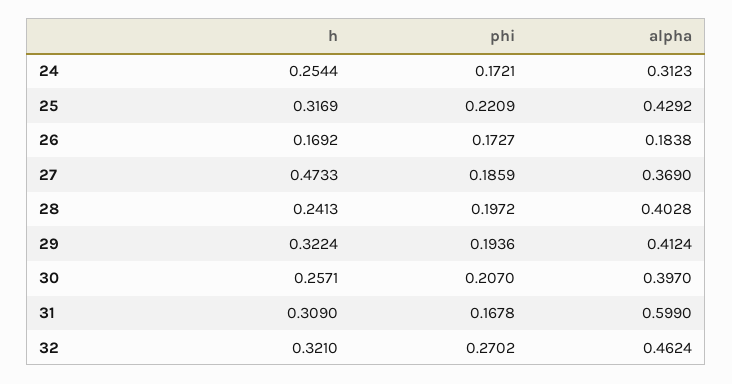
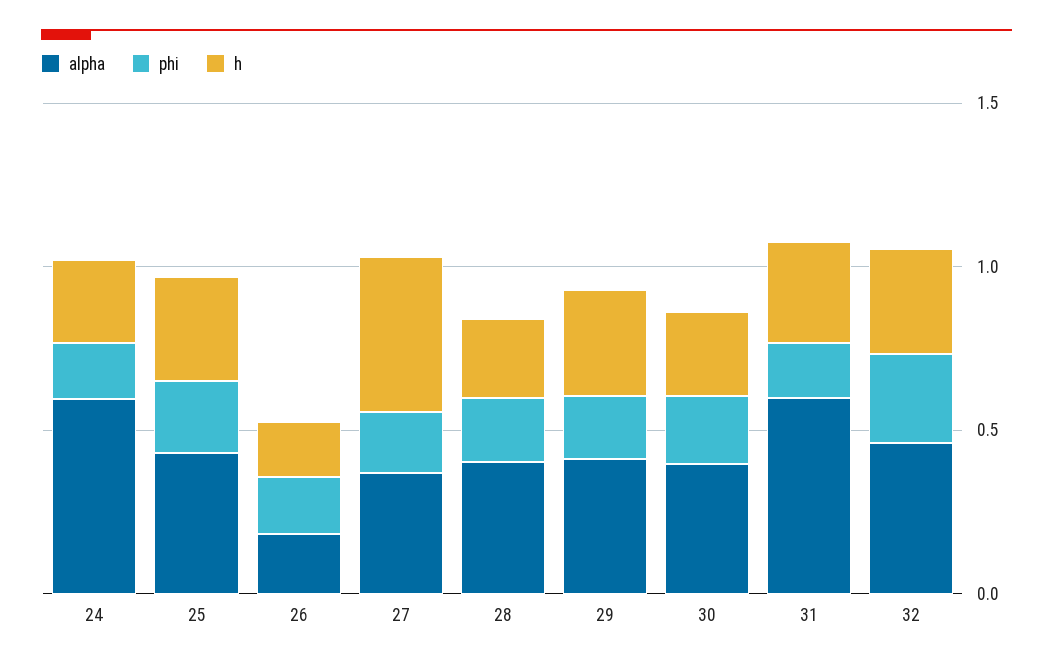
alpha, 24: 0.3123 -> 0.6

